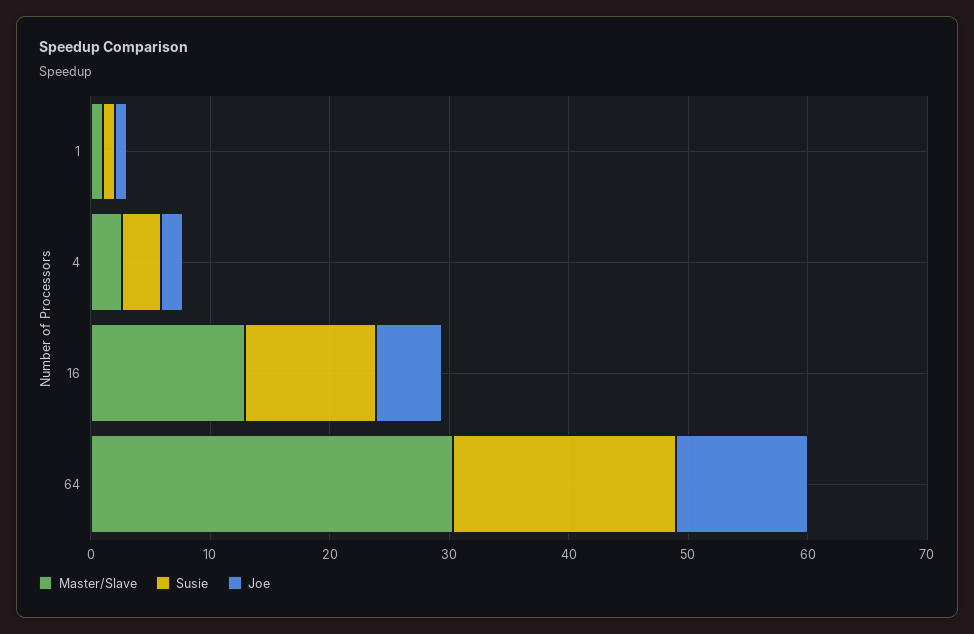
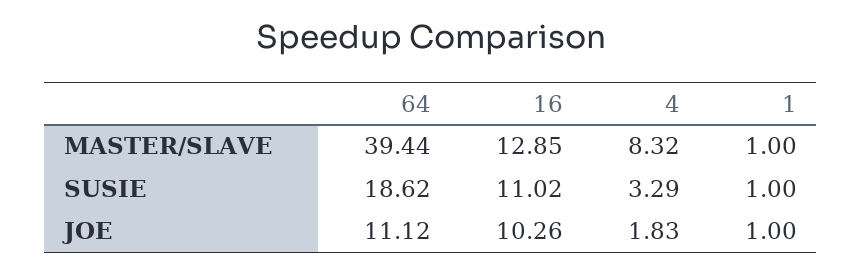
Master/Slave, 4: 2 -> 8.32
Joe, 16: 6 -> 10.26
Master/Slave, 64: 30 -> 39.44

